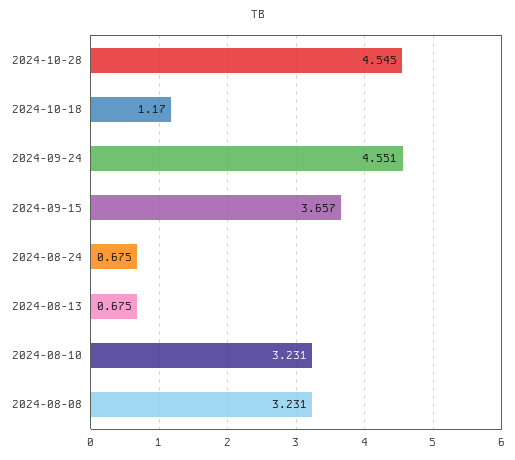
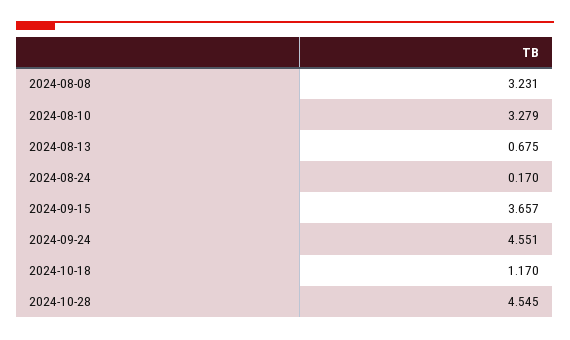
2024-08-24: 0.675 -> 0.17
2024-08-10: 3.231 -> 3.279

